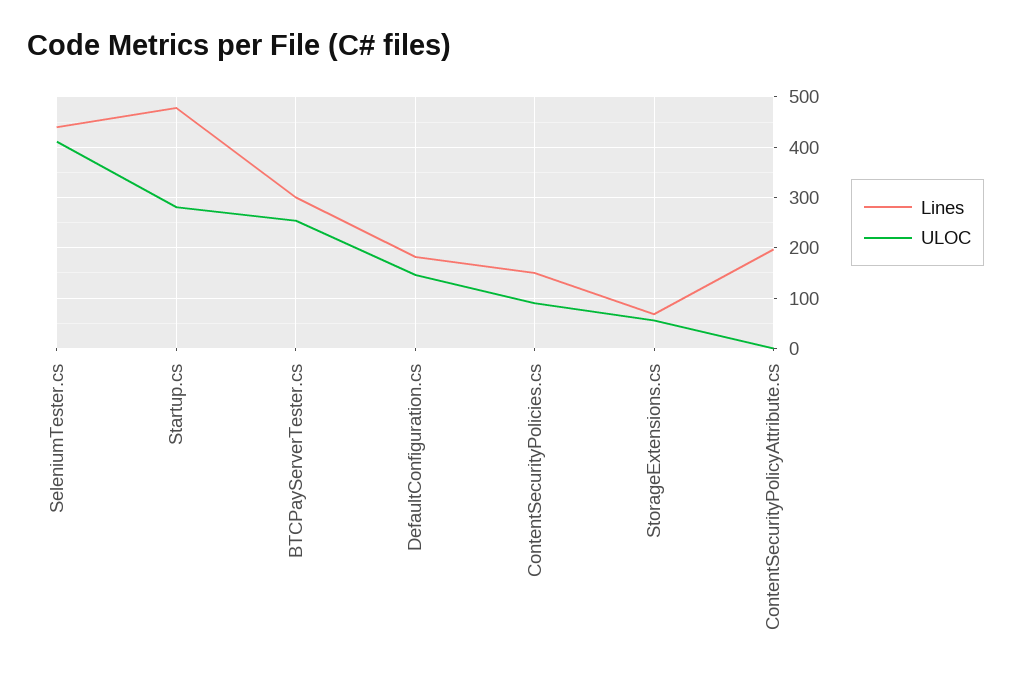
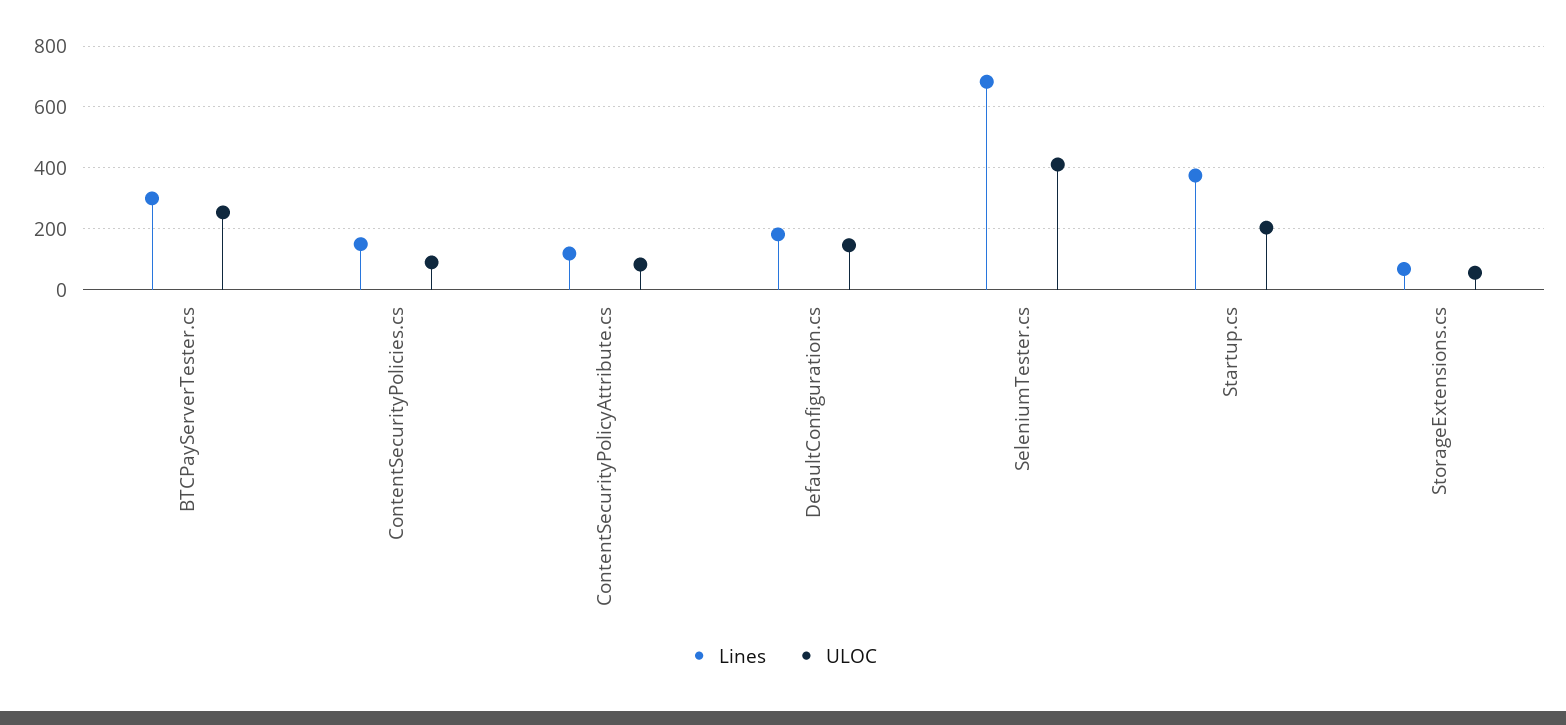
Lines, SeleniumTester.cs: 440 -> 680
Lines, Startup.cs: 480 -> 380
ULOC, Startup.cs: 280 -> 200
Lines, ContentSecurityPolicyAttribute.cs: 200 -> 120
ULOC, ContentSecurityPolicyAttribute.cs: 0 -> 80

